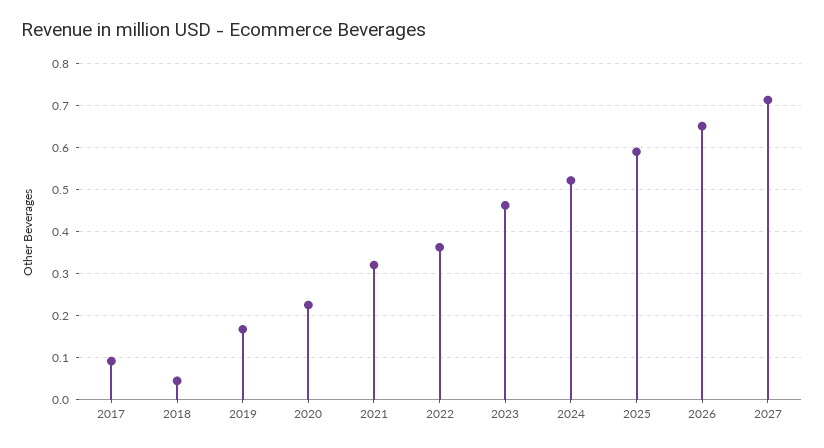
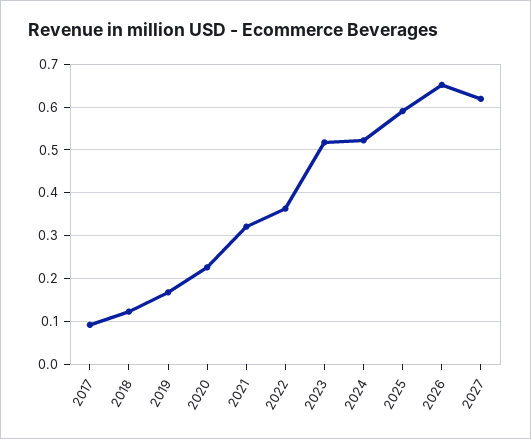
2018: 0.04 -> 0.12
2023: 0.46 -> 0.52
2027: 0.72 -> 0.62

